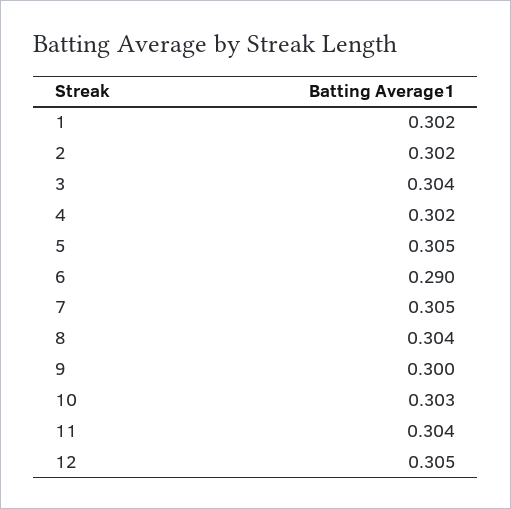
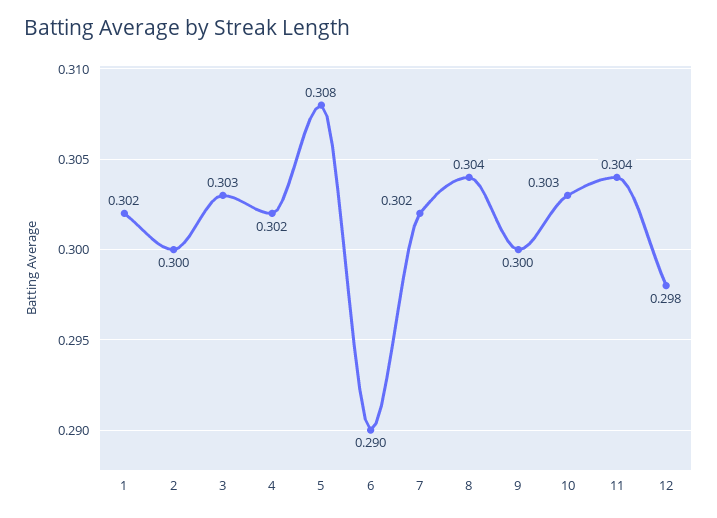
2: 0.302 -> 0.3
3: 0.304 -> 0.303
5: 0.305 -> 0.308
7: 0.305 -> 0.302
12: 0.305 -> 0.298

